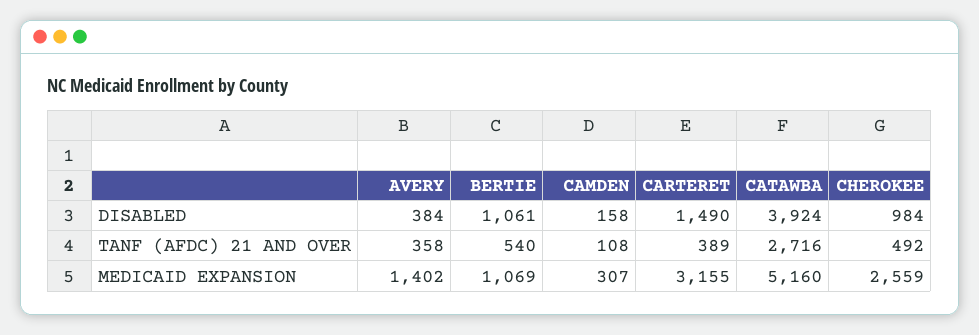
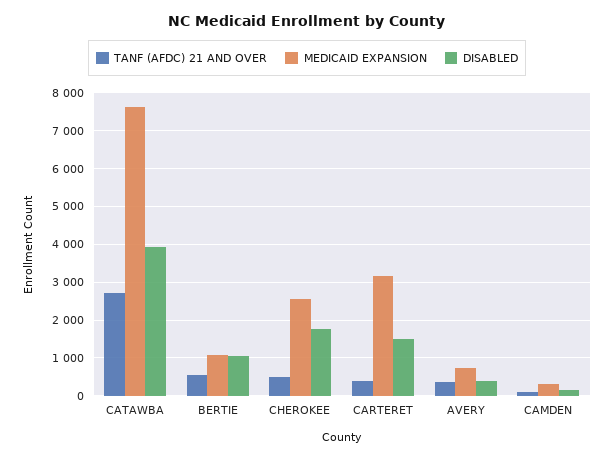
DISABLED, CHEROKEE: 984 -> 1800
MEDICAID EXPANSION, AVERY: 1402 -> 800
MEDICAID EXPANSION, CATAWBA: 5160 -> 7600

